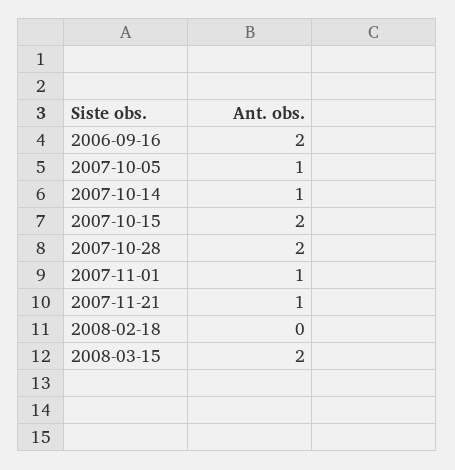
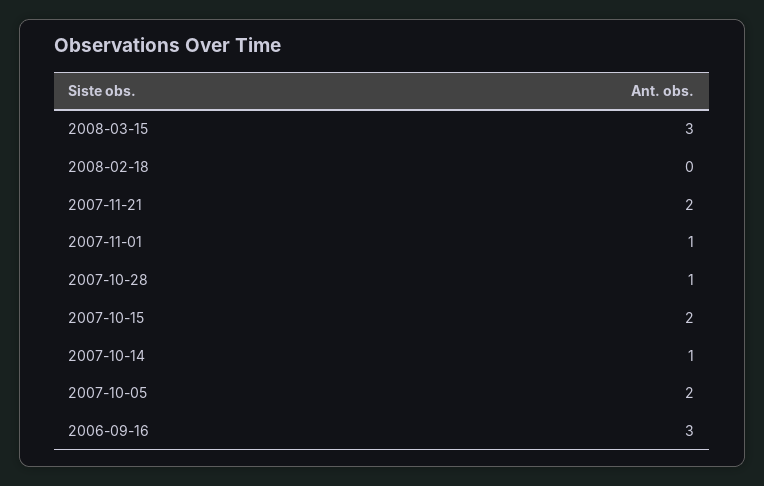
2006-09-16: 2 -> 3
2007-10-05: 1 -> 2
2007-10-28: 2 -> 1
2007-11-21: 1 -> 2
2008-03-15: 2 -> 3

